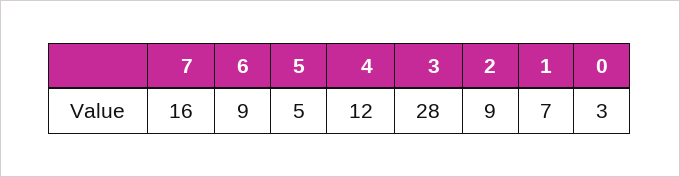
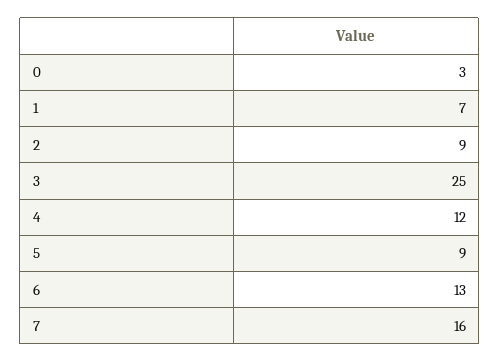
6: 9 -> 13
5: 5 -> 9
3: 28 -> 25

